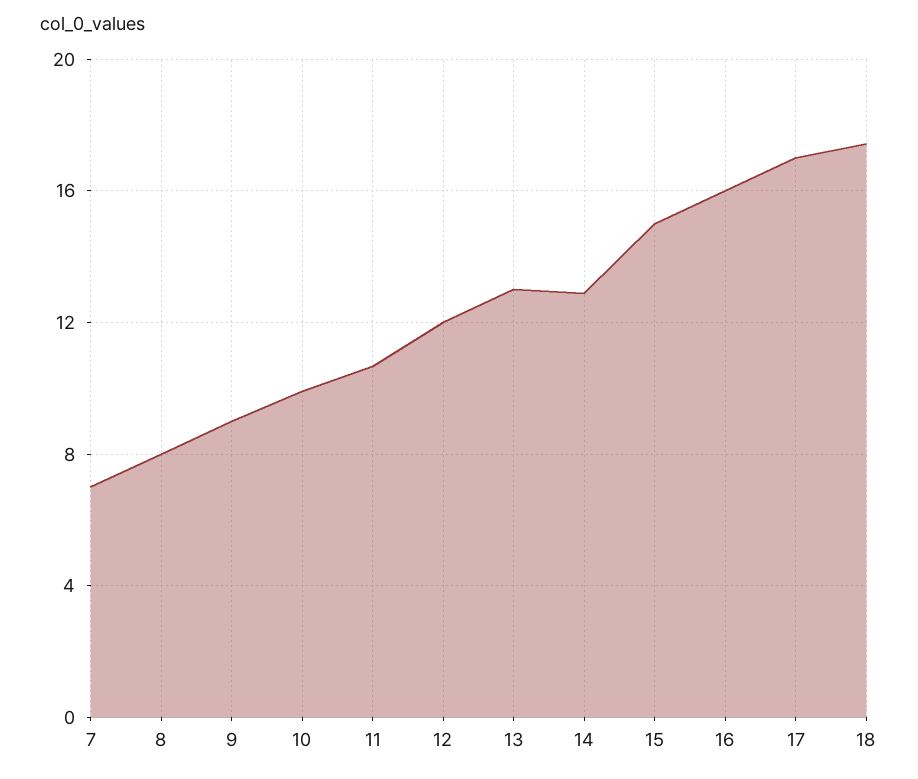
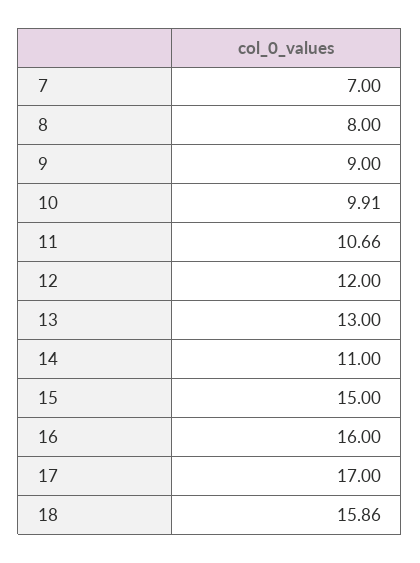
14: 13 -> 11
18: 17.5 -> 15.86

